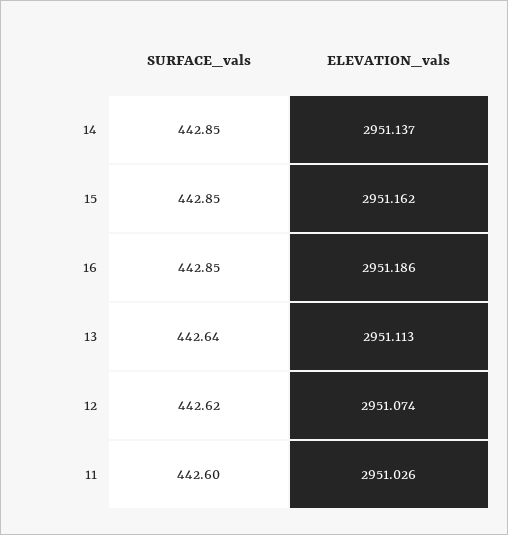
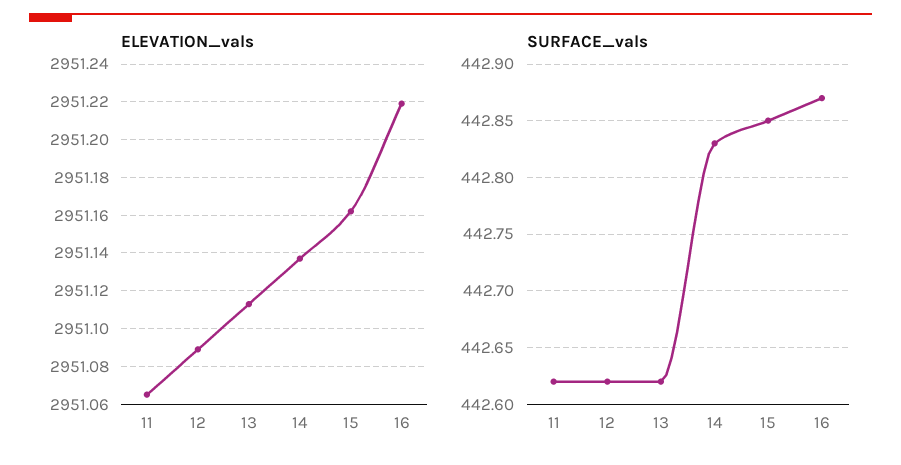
SURFACE_vals, 14: 442.85 -> 442.83
SURFACE_vals, 16: 442.85 -> 442.87
ELEVATION_vals, 16: 2951.186 -> 2951.22
SURFACE_vals, 13: 442.64 -> 442.62
ELEVATION_vals, 12: 2951.074 -> 2951.09
SURFACE_vals, 11: 442.6 -> 442.62
ELEVATION_vals, 11: 2951.026 -> 2951.065

